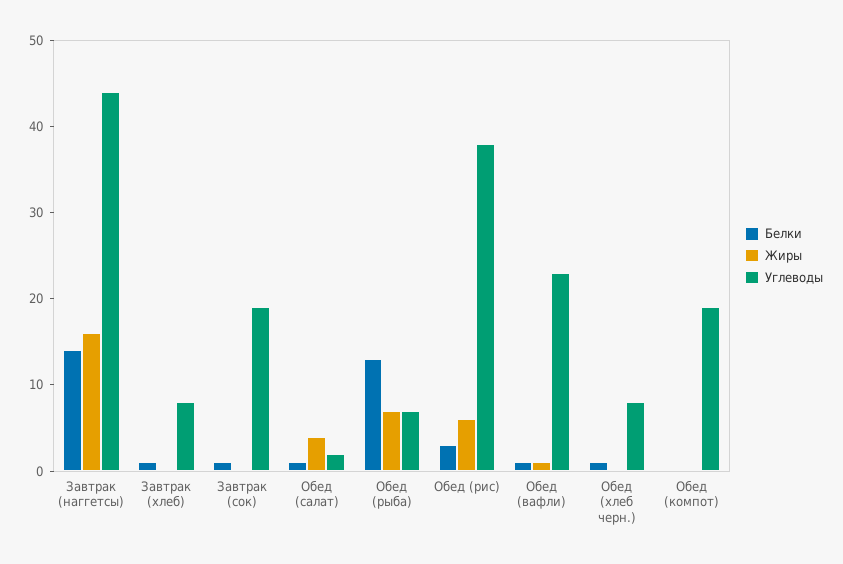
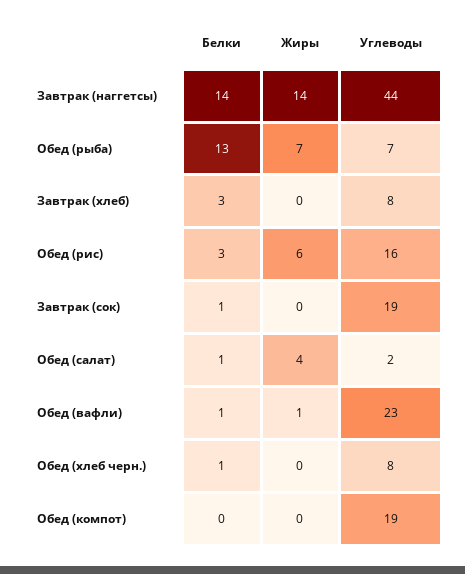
Жиры, Завтрак (наггетсы): 16 -> 14
Белки, Завтрак (хлеб): 1 -> 3
Углеводы, Обед (рис): 38 -> 16

